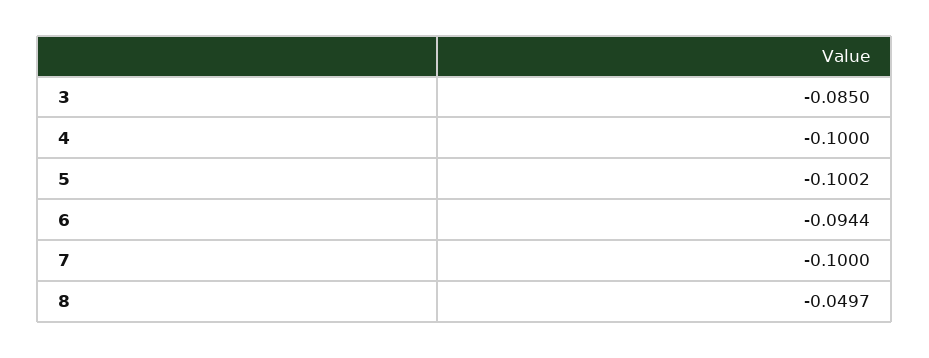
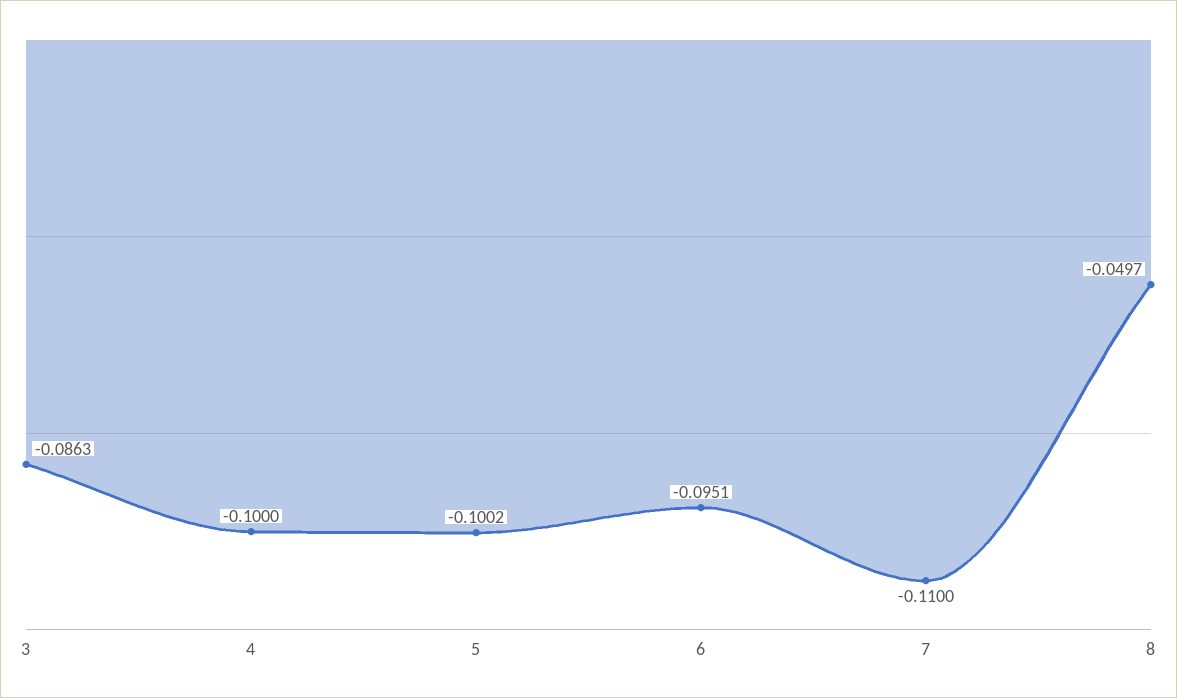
3: -0.085 -> -0.0863
6: -0.0944 -> -0.0951
7: -0.1 -> -0.11

